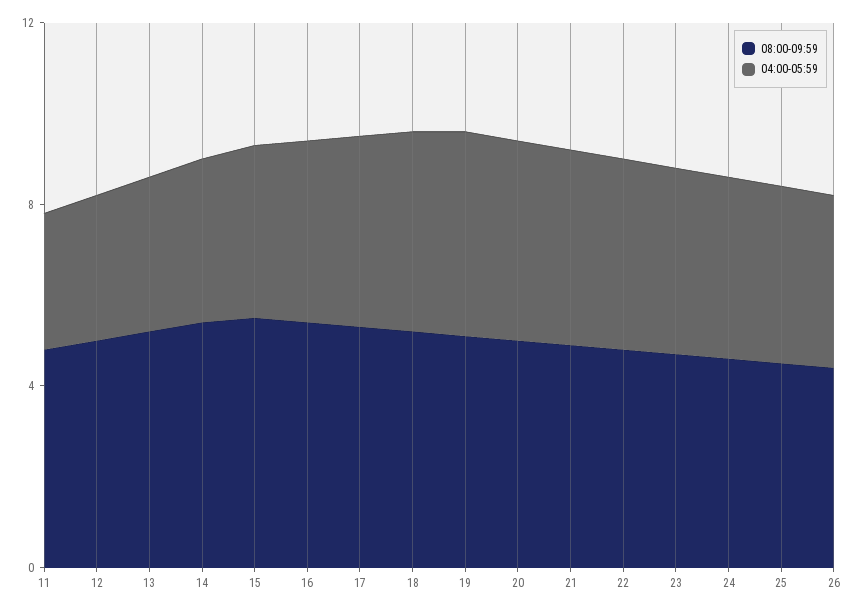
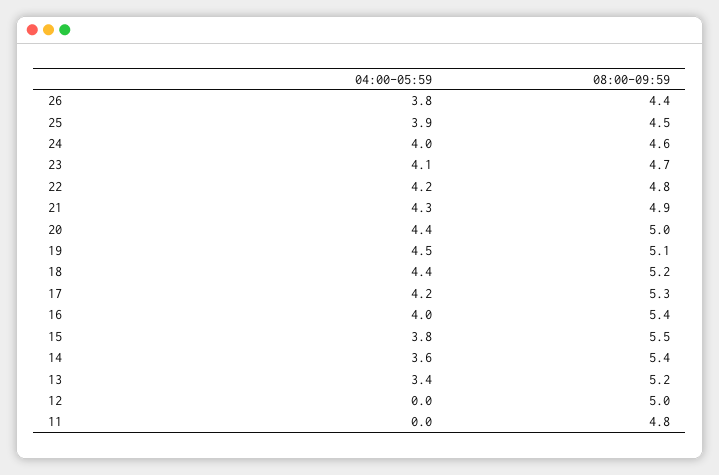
04:00-05:59, 11: 3 -> 0
04:00-05:59, 12: 3 -> 0

